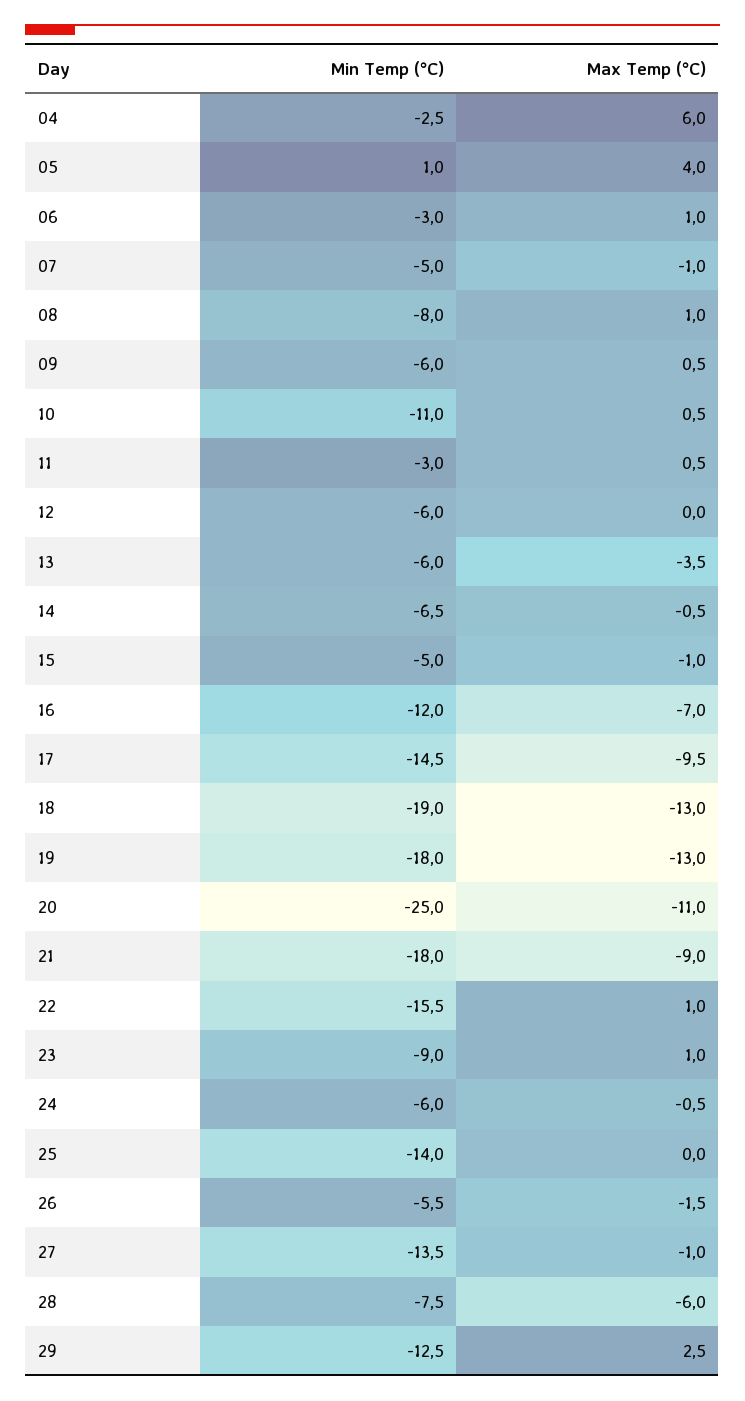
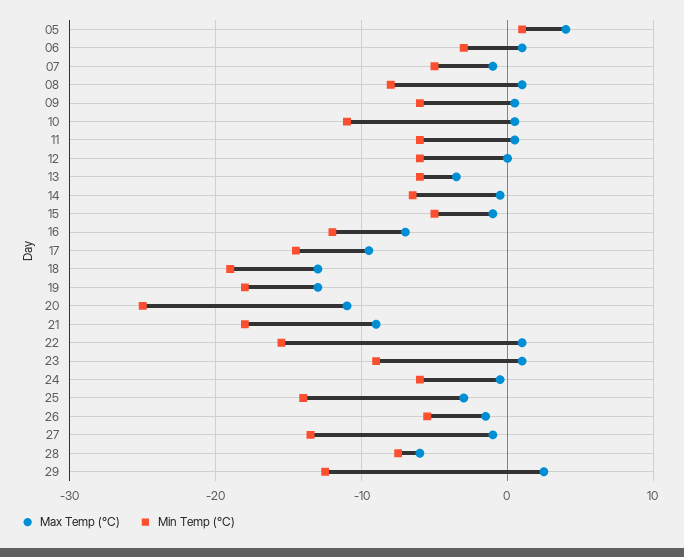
Min Temp (°C), 04: -2.5 -> none
Max Temp (°C), 04: 6 -> none
Min Temp (°C), 11: -3 -> -6
Max Temp (°C), 25: 0 -> -3

